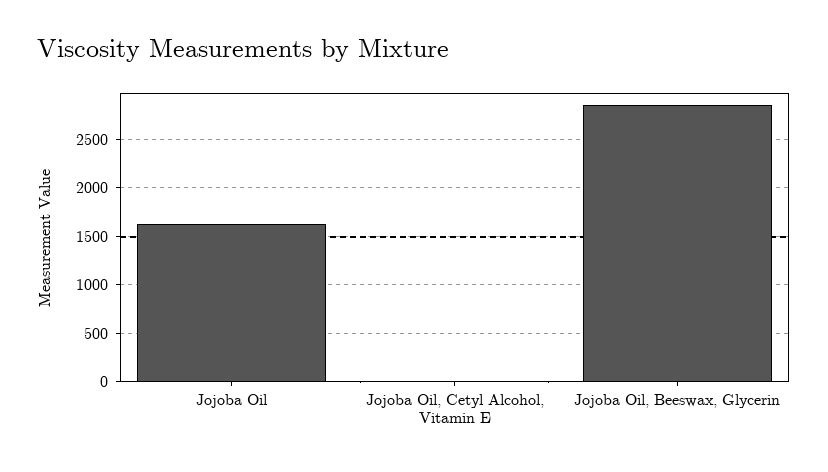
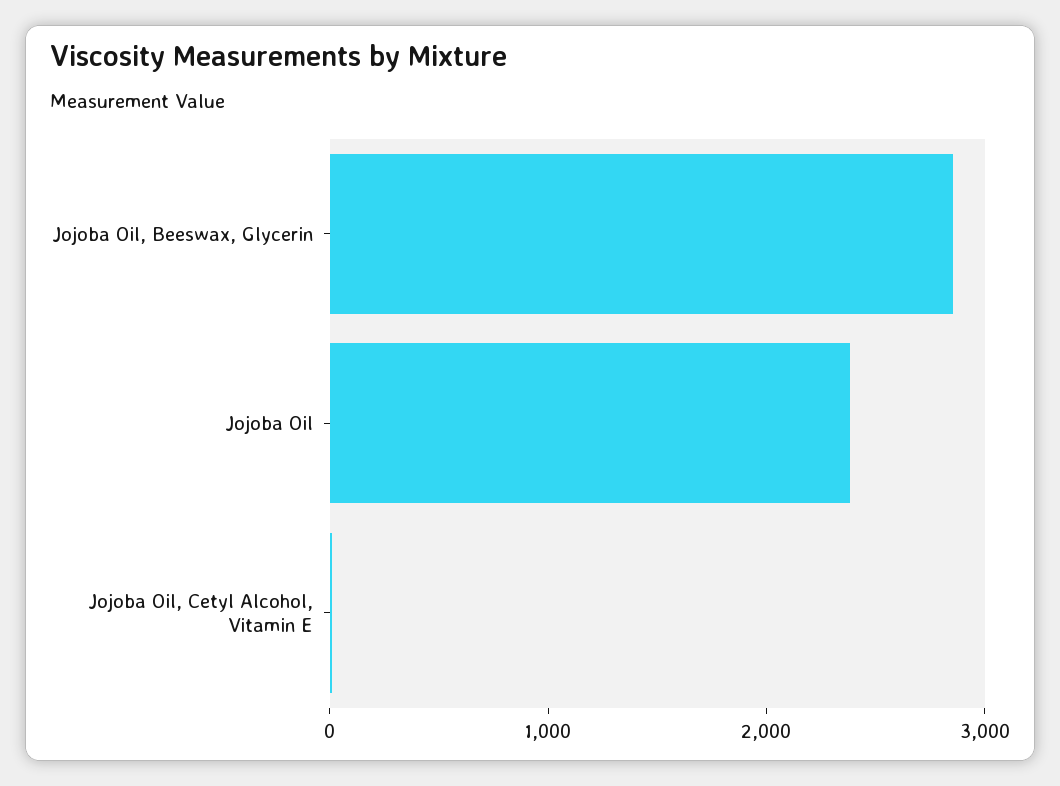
Jojoba Oil: 1600 -> 2400

